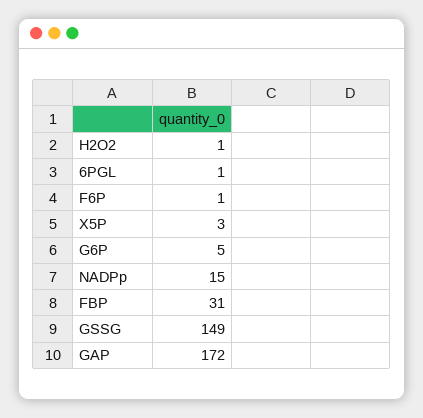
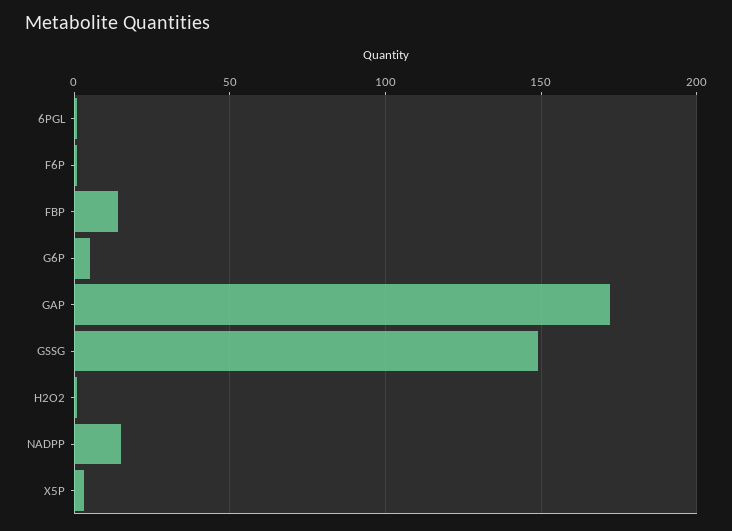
FBP: 31 -> 15

